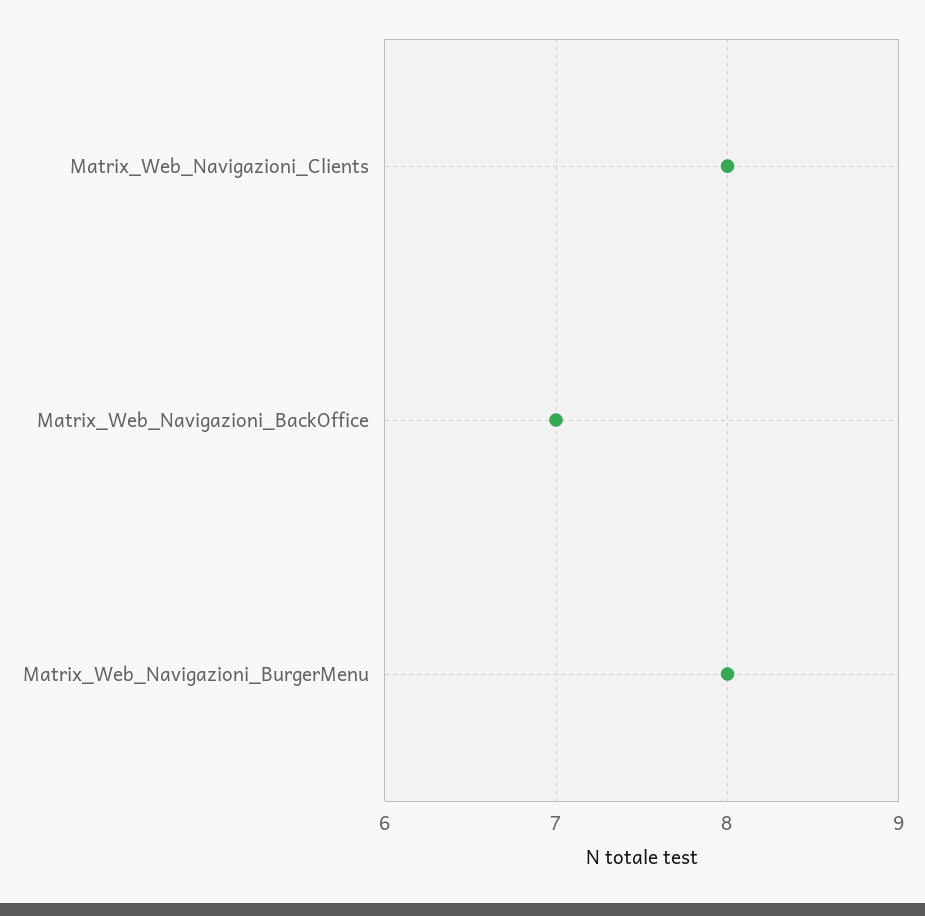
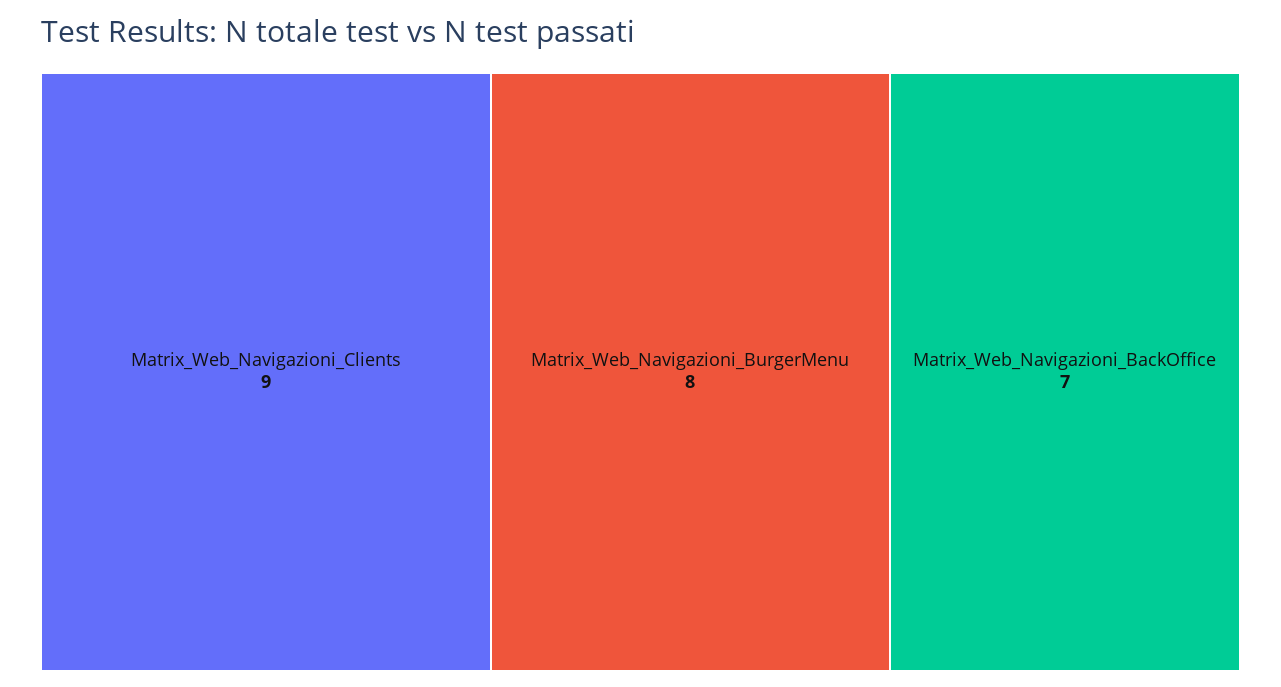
Matrix_Web_Navigazioni_Clients: 8 -> 9

